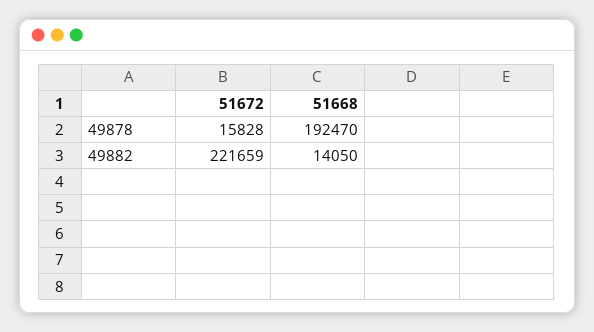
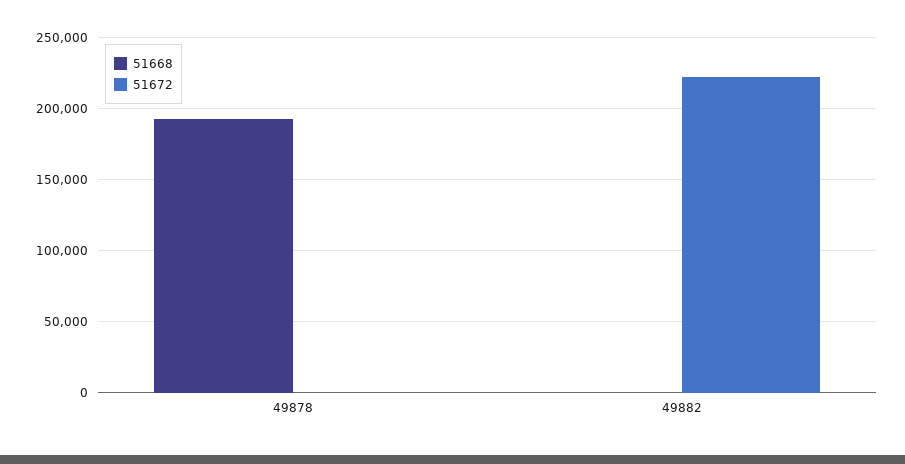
51672, 49878: 15828 -> 0
51668, 49882: 14050 -> 0

